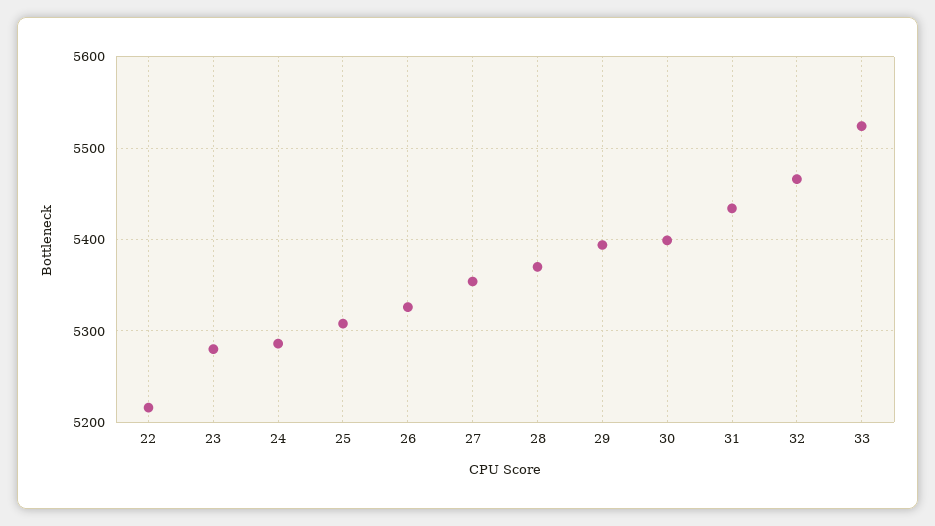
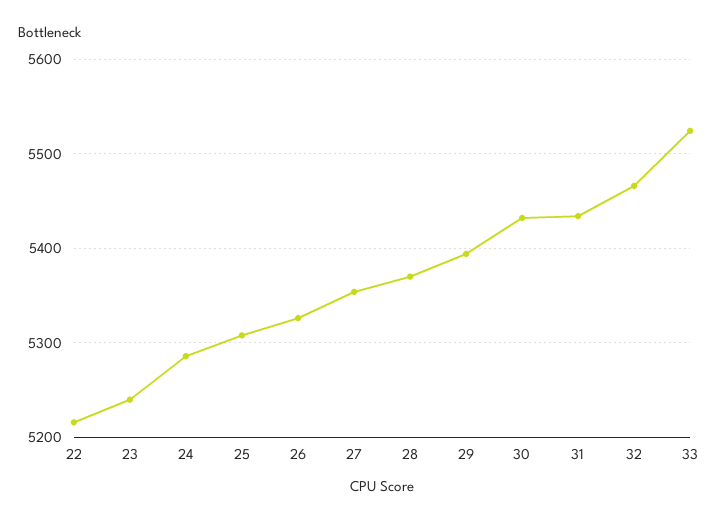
23: 5280 -> 5240
30: 5400 -> 5430

